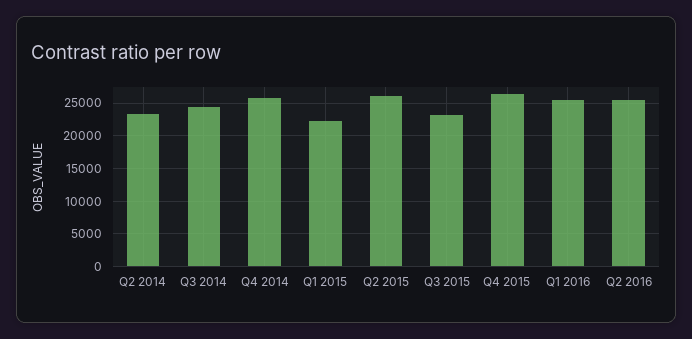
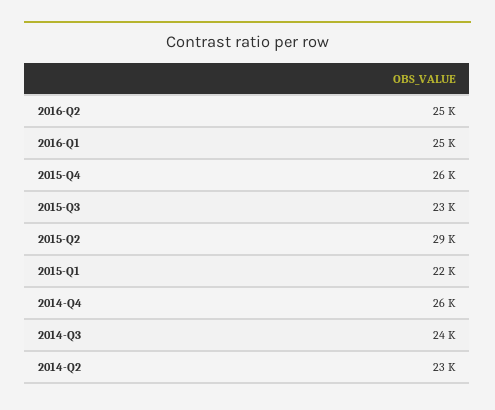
Q2 2015: 26000 -> 29000

